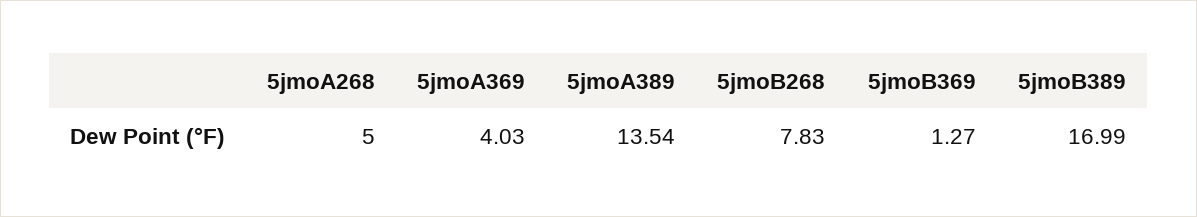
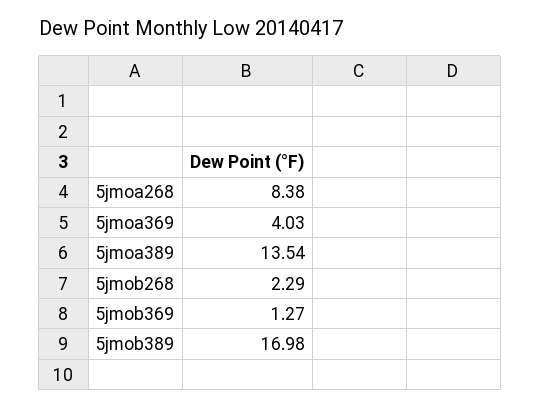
5jmoA268: 5 -> 8.38
5jmoB268: 7.83 -> 2.29
5jmoB389: 16.99 -> 16.98

